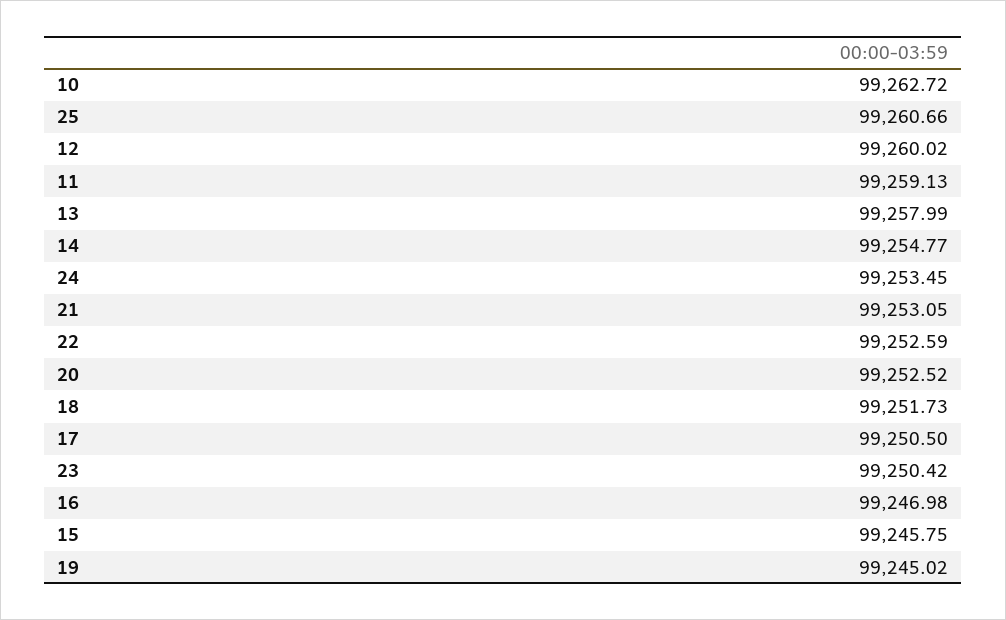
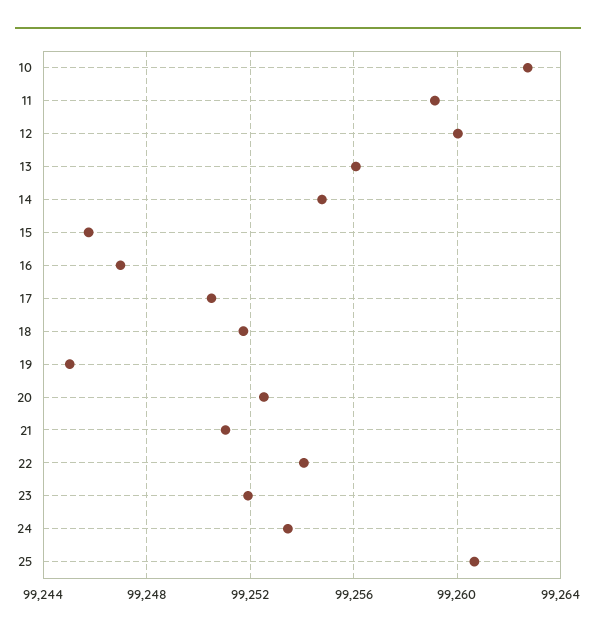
13: 99257.99 -> 99256
21: 99253.05 -> 99251
22: 99252.59 -> 99254
23: 99250.42 -> 99252

